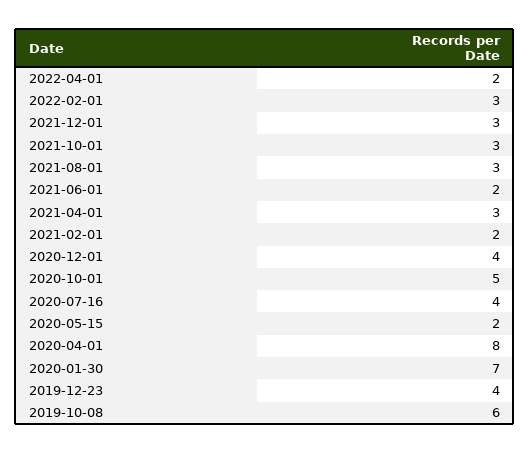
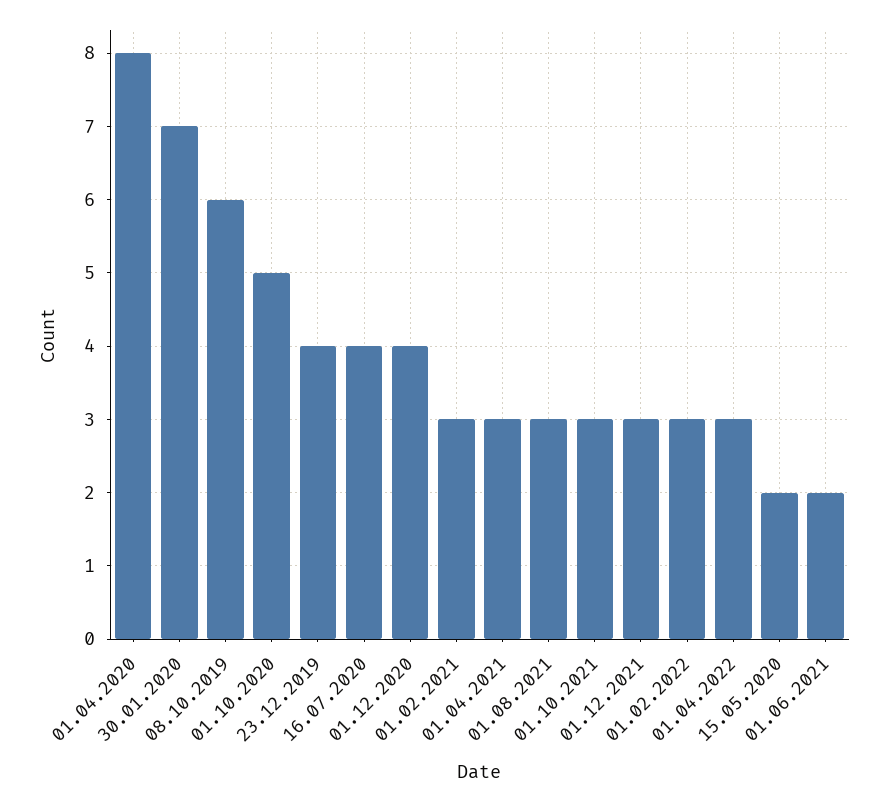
2022-04-01: 2 -> 3
2021-02-01: 2 -> 3

